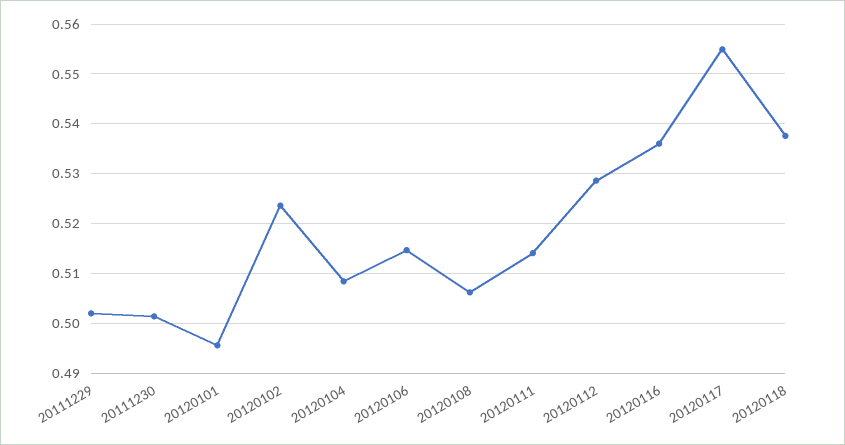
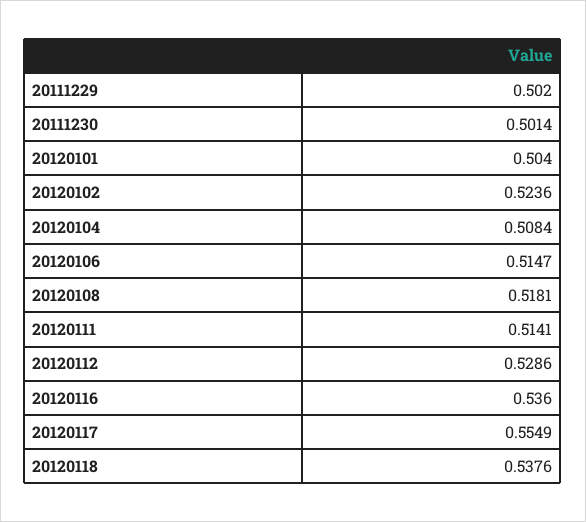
20120101: 0.496 -> 0.504
20120108: 0.506 -> 0.5181

